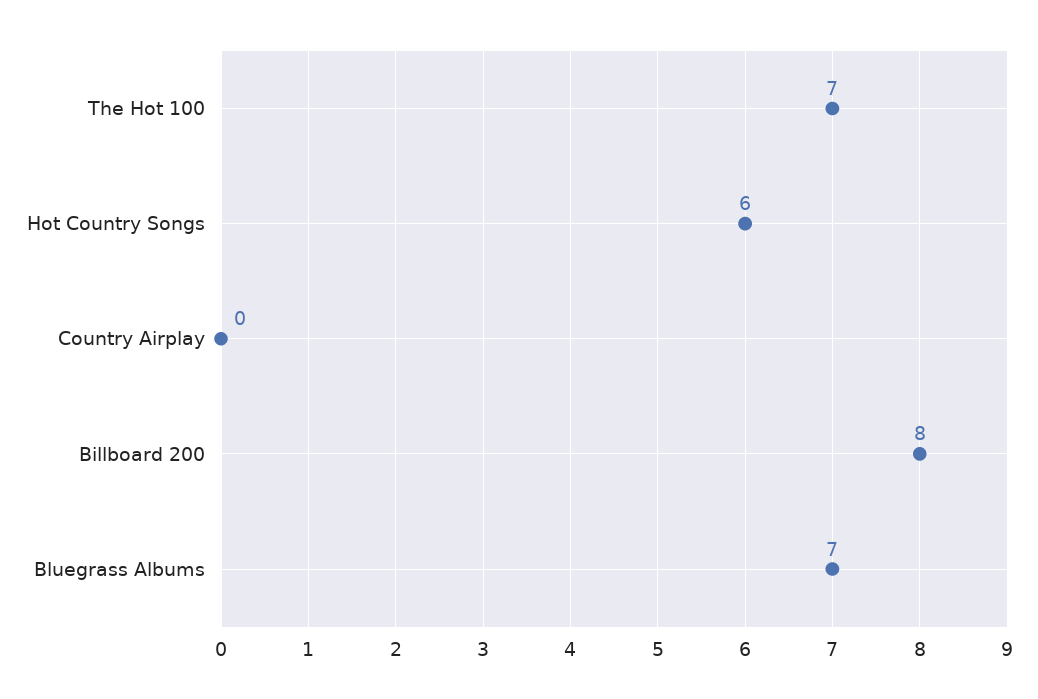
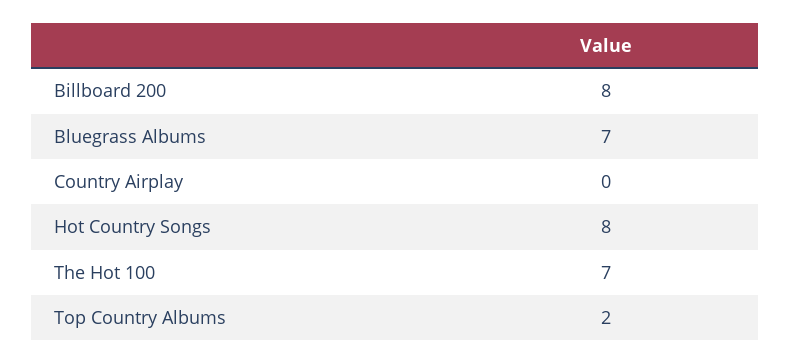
Hot Country Songs: 6 -> 8
Top Country Albums: none -> 2

